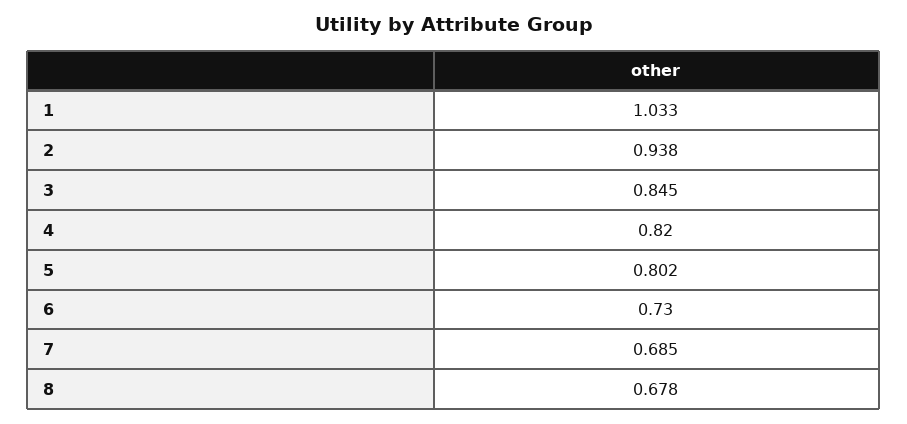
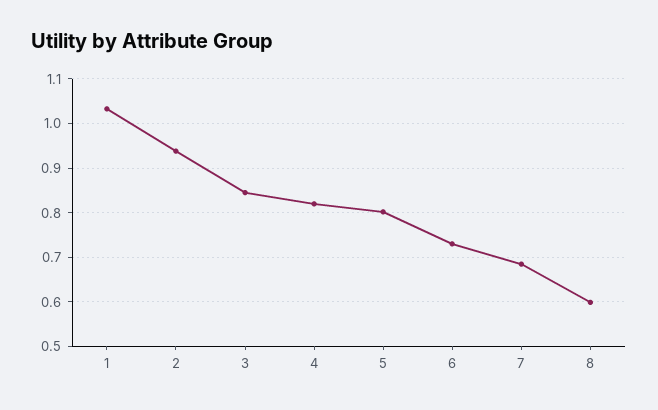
8: 0.678 -> 0.6

